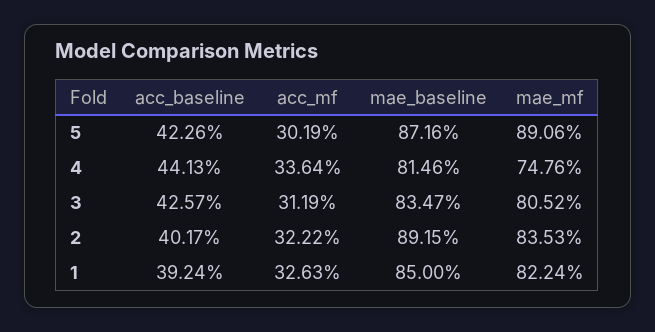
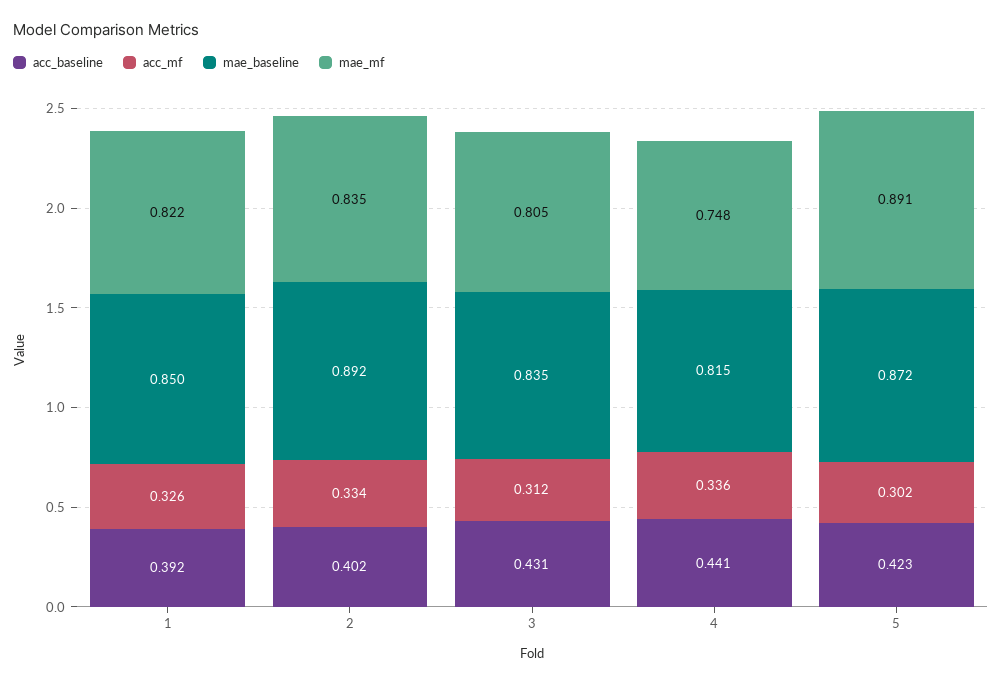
acc_baseline, 3: 0.4257 -> 0.431
acc_mf, 2: 0.3222 -> 0.334

